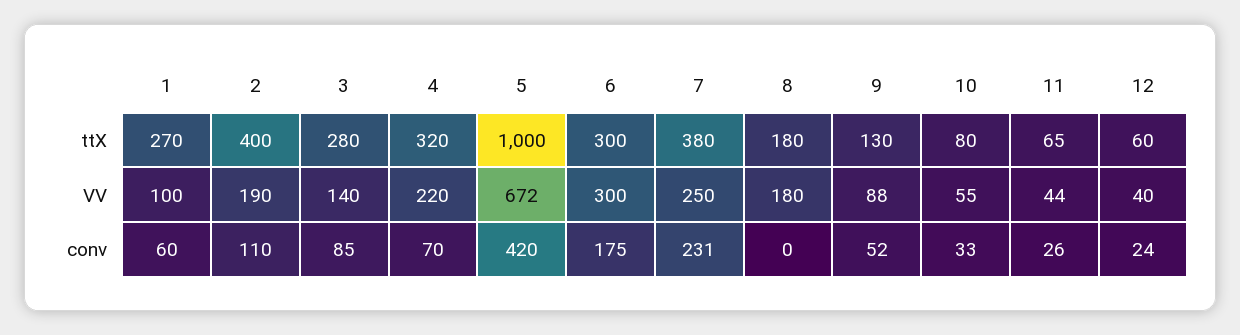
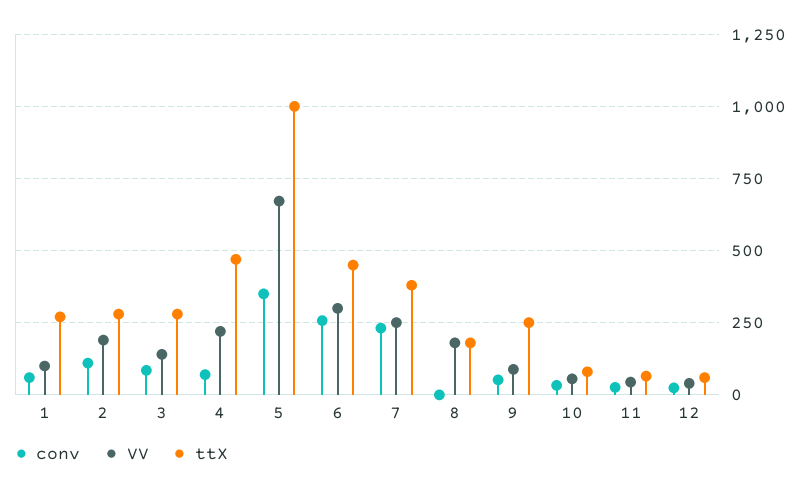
ttX, 2: 400 -> 275
ttX, 4: 320 -> 475
ttX, 6: 300 -> 450
ttX, 9: 130 -> 250
conv, 5: 420 -> 350
conv, 6: 175 -> 250

